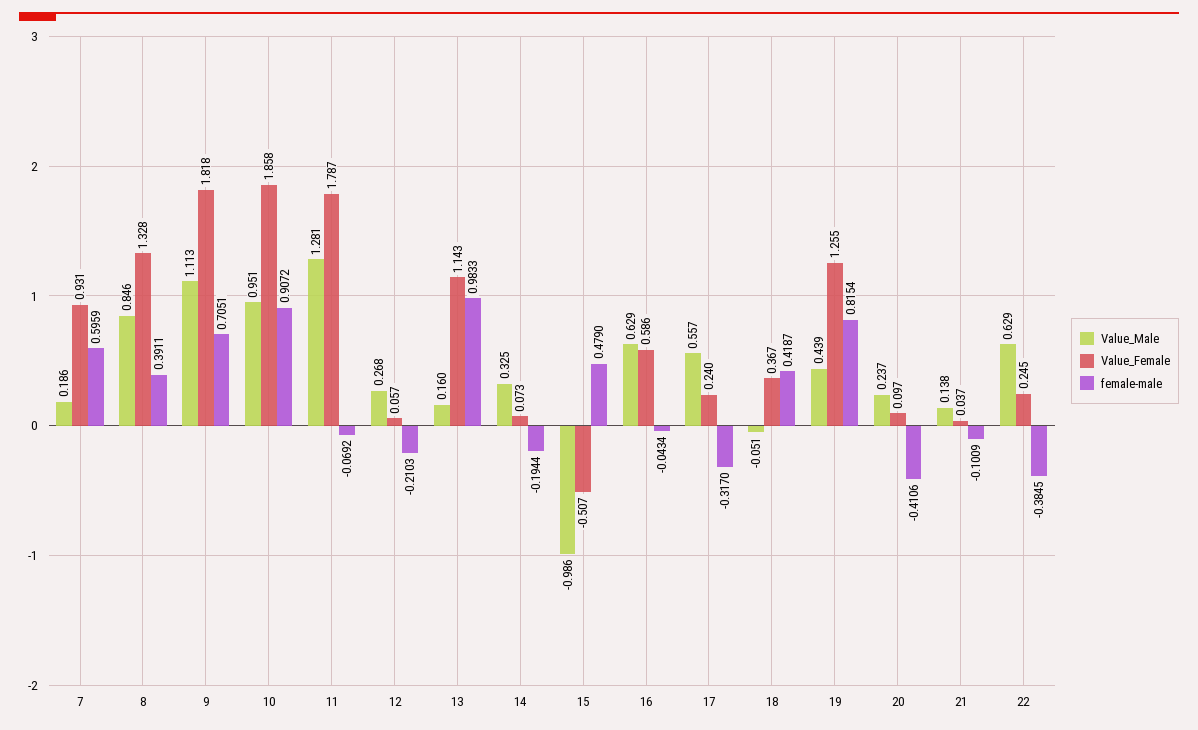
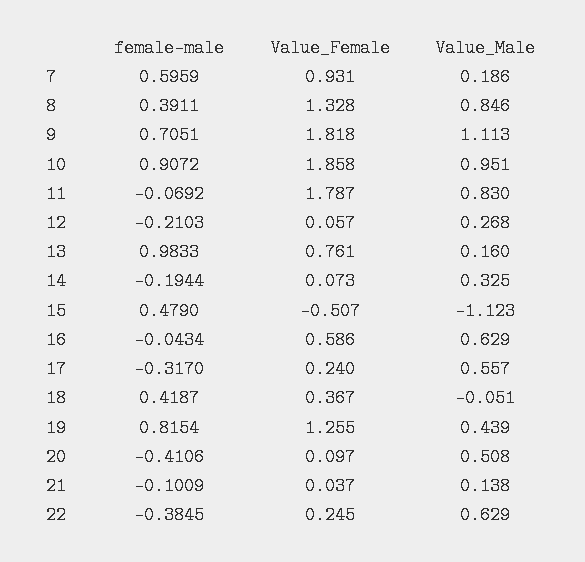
Value_Male, 11: 1.281 -> 0.83
Value_Female, 13: 1.143 -> 0.761
Value_Male, 15: -0.986 -> -1.123
Value_Male, 20: 0.237 -> 0.508

